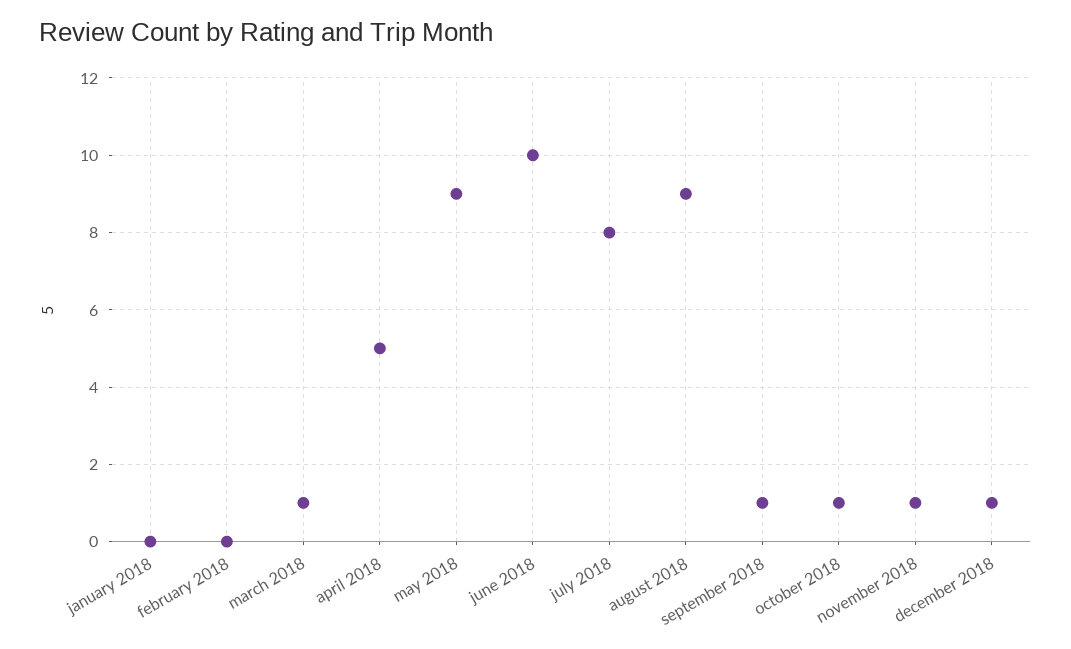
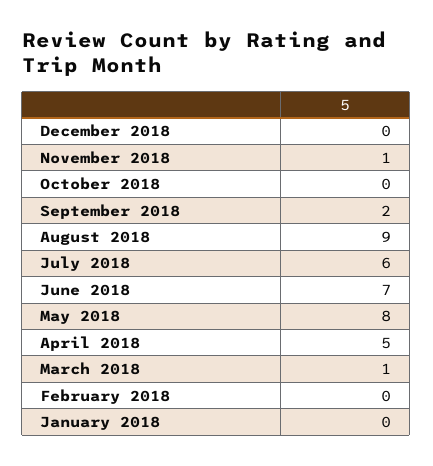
may 2018: 9 -> 8
june 2018: 10 -> 7
july 2018: 8 -> 6
september 2018: 1 -> 2
october 2018: 1 -> 0
december 2018: 1 -> 0

